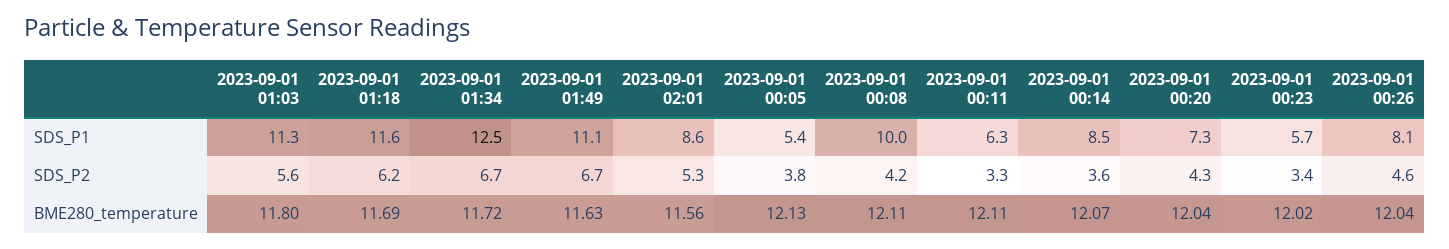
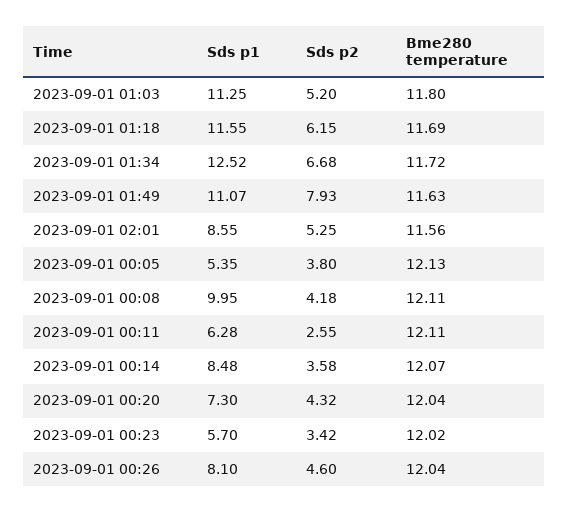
2023-09-01 01:03, SDS_P2: 5.6 -> 5.2
2023-09-01 01:49, SDS_P2: 6.7 -> 7.93
2023-09-01 00:11, SDS_P2: 3.3 -> 2.55

